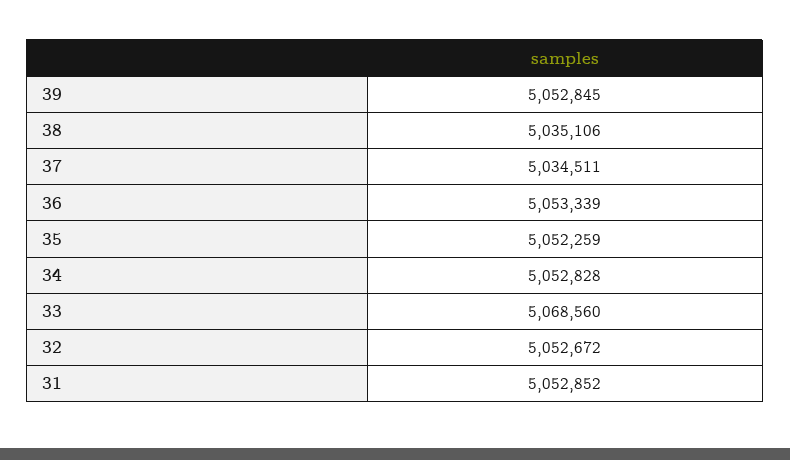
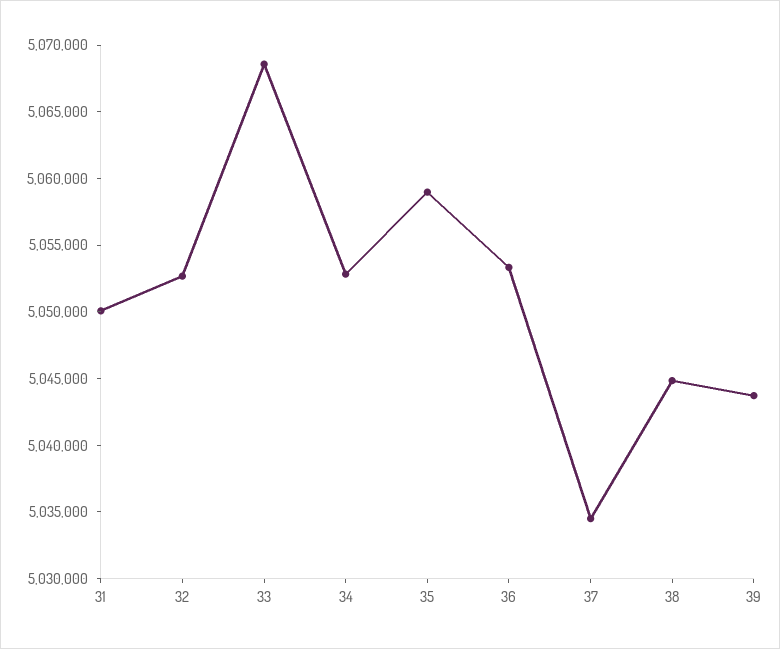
39: 5052845 -> 5044000
38: 5035106 -> 5045000
35: 5052259 -> 5059000
31: 5052852 -> 5050000

